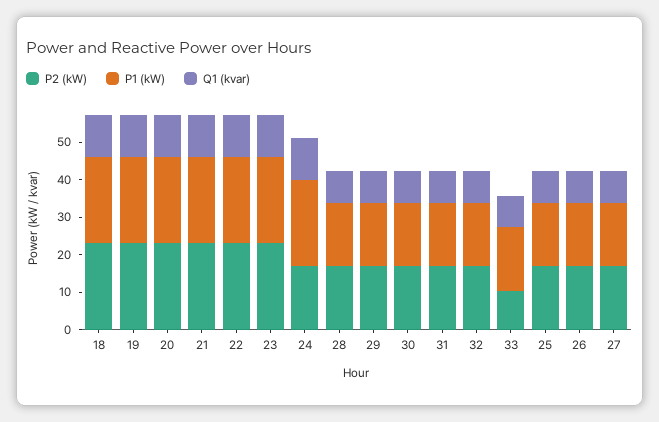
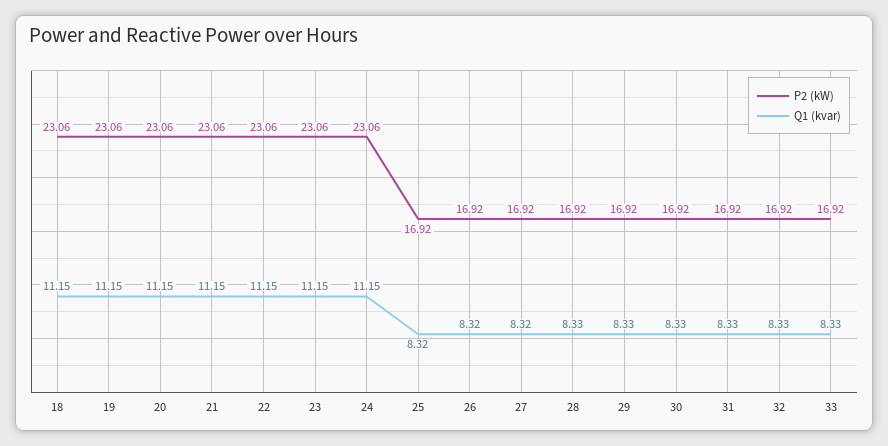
P1 (kW), 18: 22.5 -> none
P1 (kW), 19: 22.5 -> none
P1 (kW), 20: 22.5 -> none
P1 (kW), 21: 22.5 -> none
P1 (kW), 22: 22.5 -> none
P1 (kW), 23: 22.5 -> none
P2 (kW), 24: 17.5 -> 23.06
P1 (kW), 24: 22.5 -> none
P1 (kW), 28: 17.5 -> none
P1 (kW), 29: 17.5 -> none
P1 (kW), 30: 17.5 -> none
P1 (kW), 31: 17.5 -> none
P1 (kW), 32: 17.5 -> none
P2 (kW), 33: 10 -> 16.92
P1 (kW), 33: 17.5 -> none
P1 (kW), 25: 17.5 -> none
P1 (kW), 26: 17.5 -> none
P1 (kW), 27: 17.5 -> none

